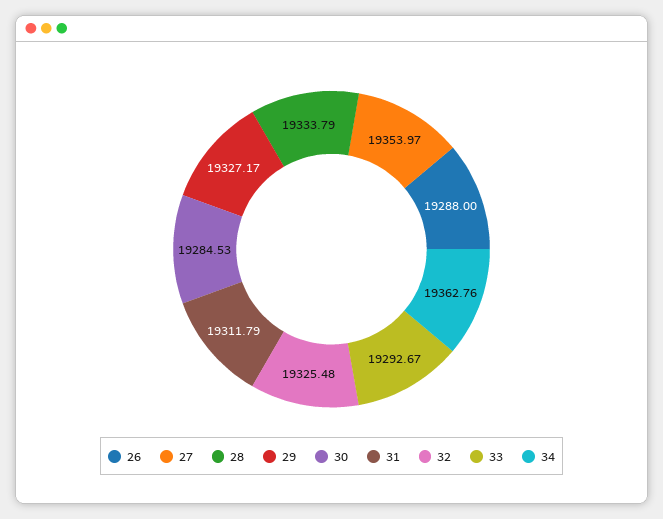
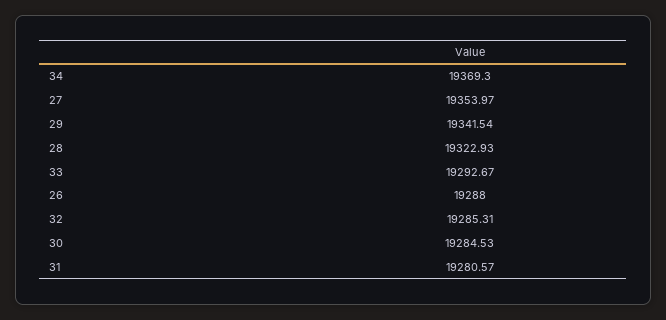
28: 19333.79 -> 19322.93
29: 19327.17 -> 19341.54
31: 19311.79 -> 19280.57
32: 19325.48 -> 19285.31
34: 19362.76 -> 19369.3

